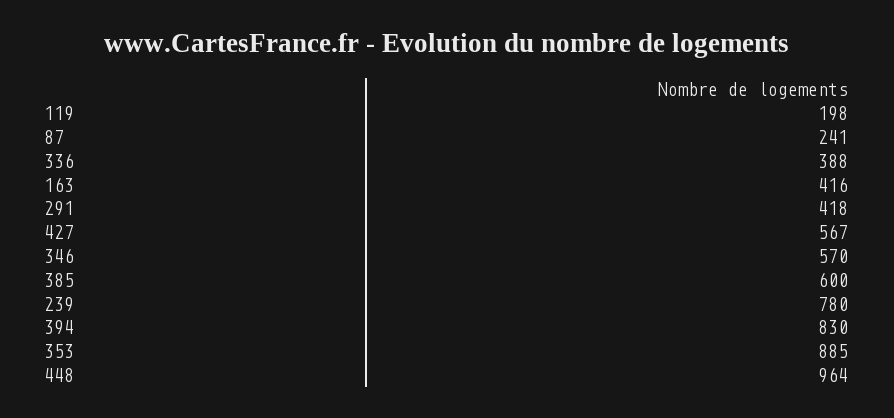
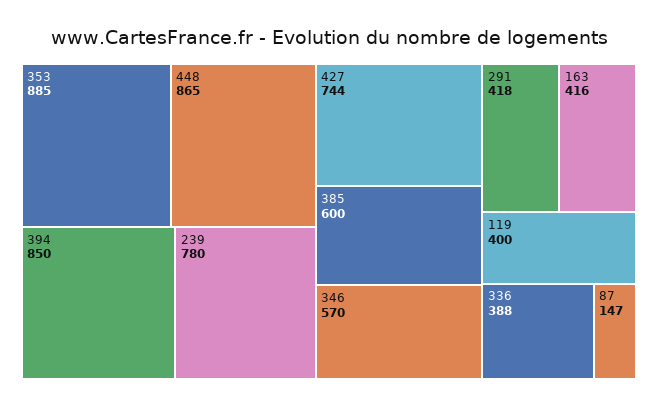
119: 198 -> 400
87: 241 -> 147
427: 567 -> 744
394: 830 -> 850
448: 964 -> 865

